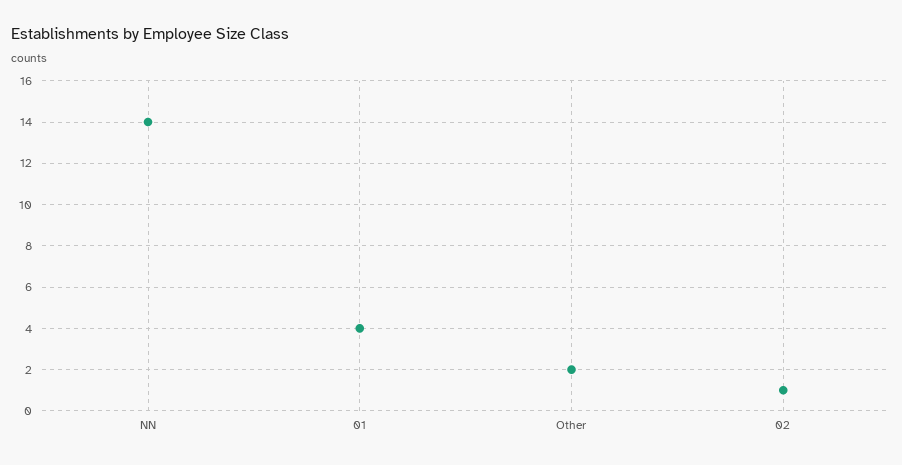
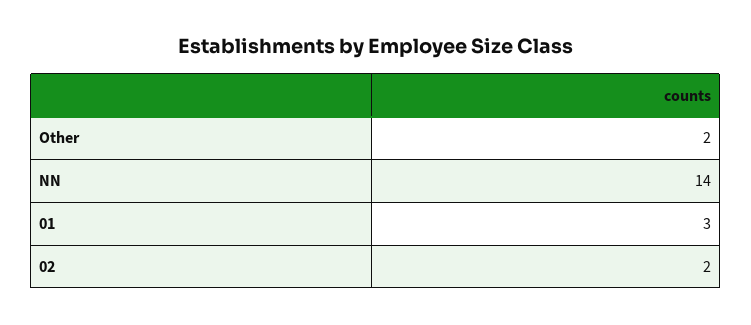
01: 4 -> 3
02: 1 -> 2

